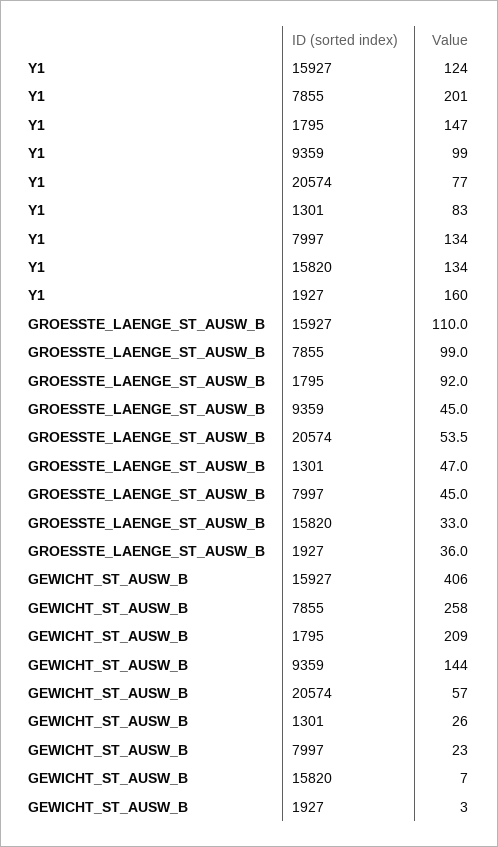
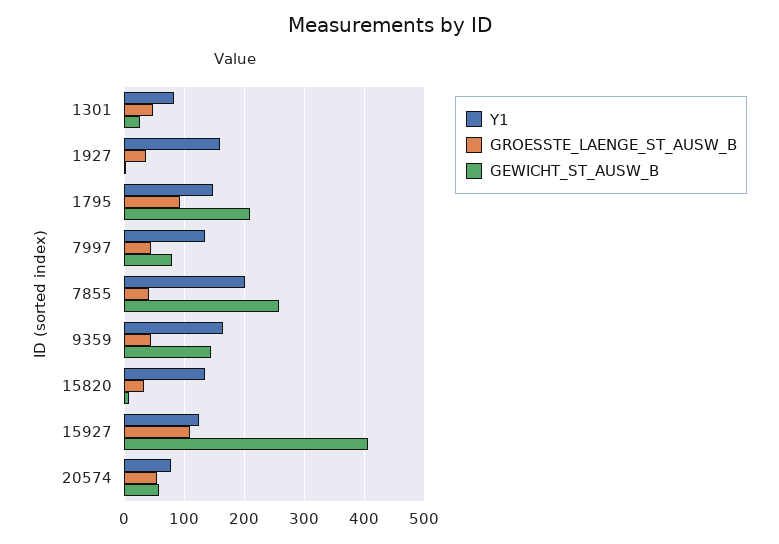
Y1, 9359: 99 -> 160
GROESSTE_LAENGE_ST_AUSW_B, 7855: 99 -> 40
GEWICHT_ST_AUSW_B, 7997: 23 -> 80

